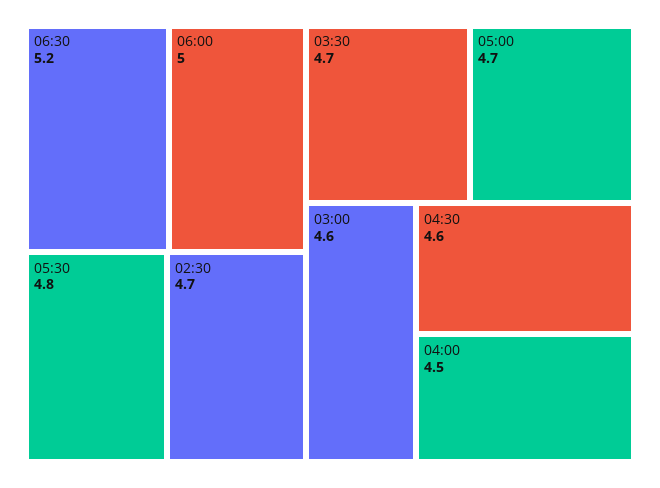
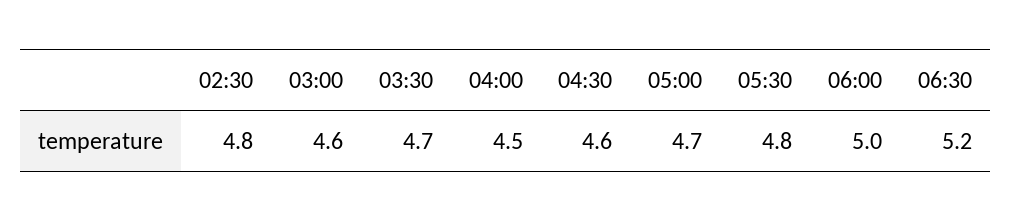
02:30: 4.7 -> 4.8

